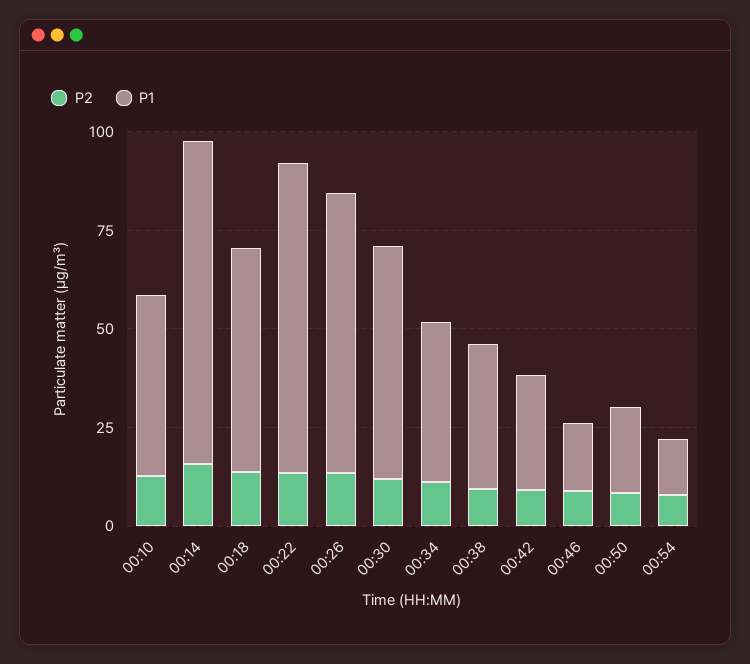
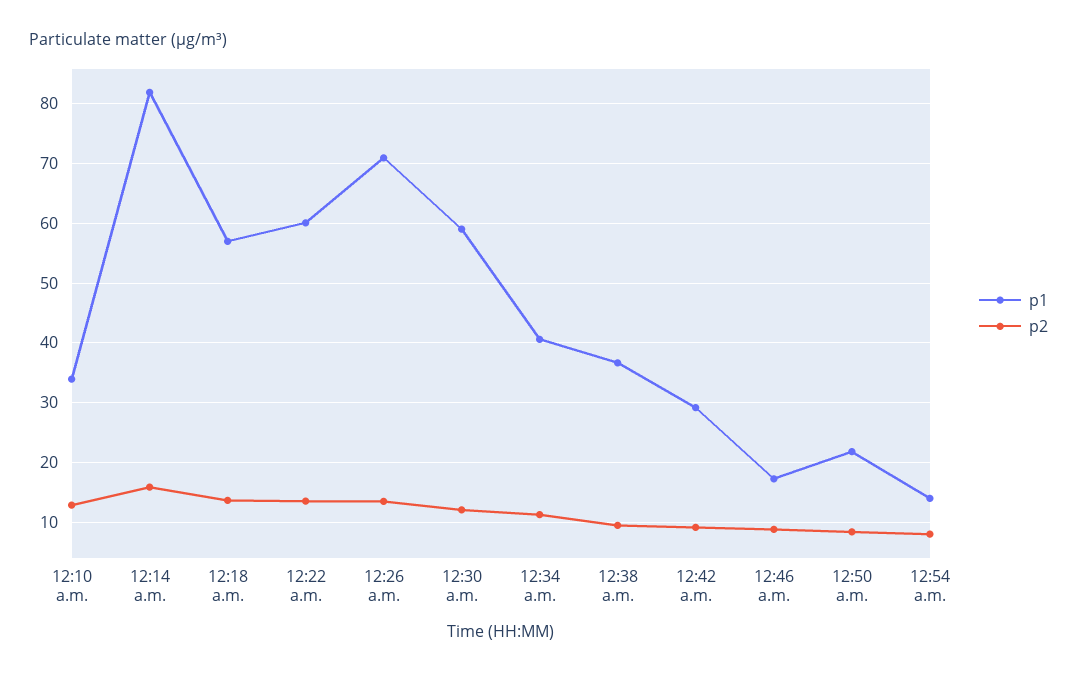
P1, 00:10: 45 -> 34
P1, 00:22: 80 -> 60

